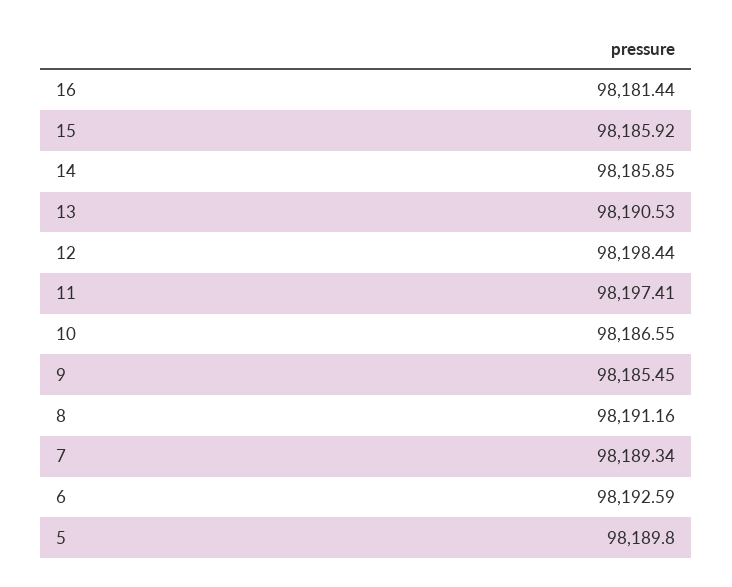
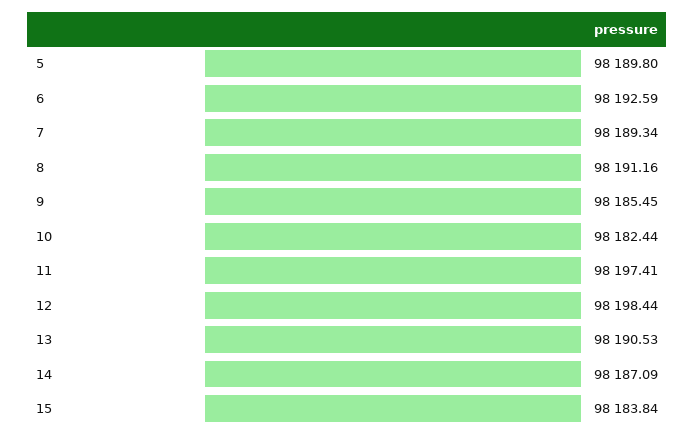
16: 98181.44 -> none
15: 98185.92 -> 98183.84
14: 98185.85 -> 98187.09
10: 98186.55 -> 98182.44

